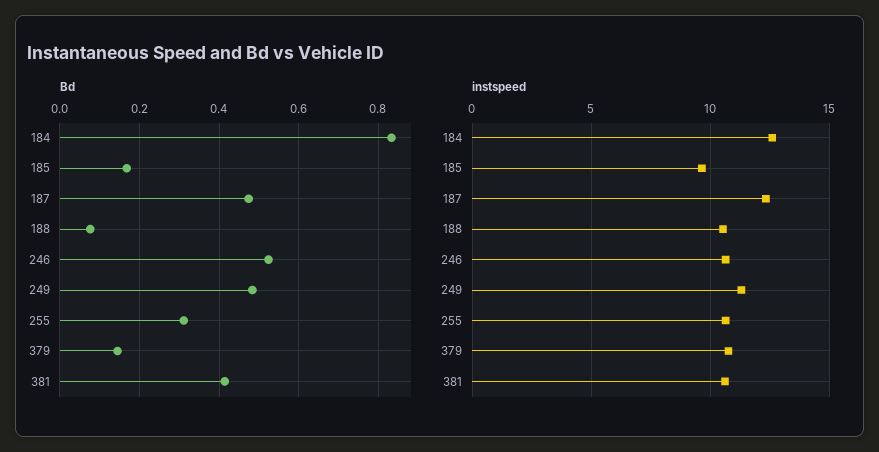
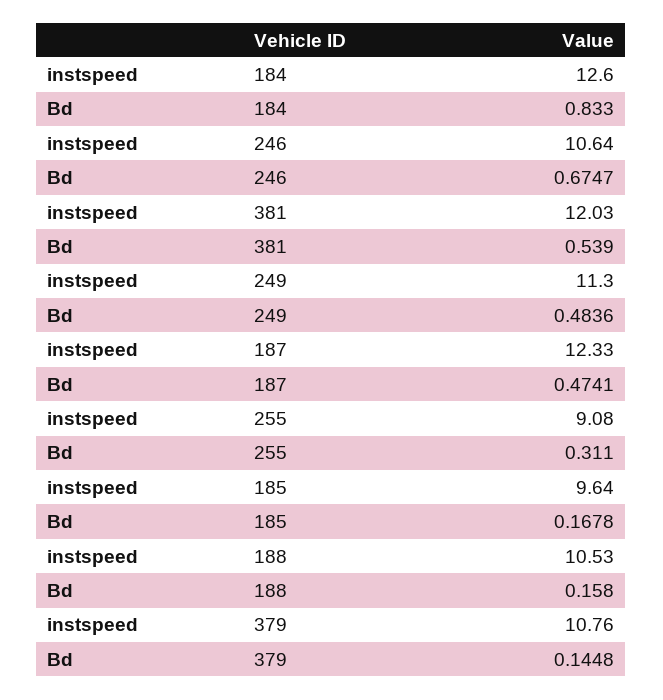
Bd, 188: 0.08 -> 0.158
Bd, 246: 0.52 -> 0.6747
Bd, 381: 0.42 -> 0.539
instspeed, 255: 10.5 -> 9.08
instspeed, 381: 10.5 -> 12.03

